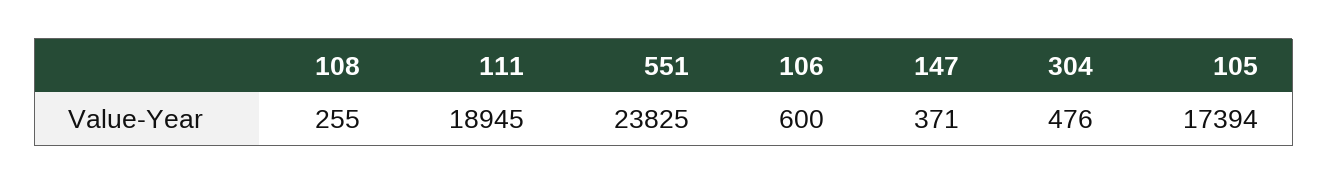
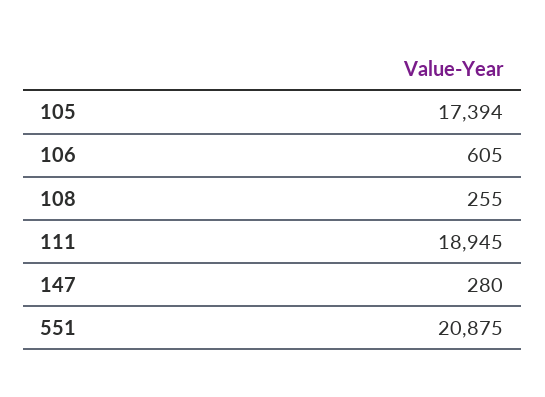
551: 23825 -> 20875
106: 600 -> 605
147: 371 -> 280
304: 476 -> none

